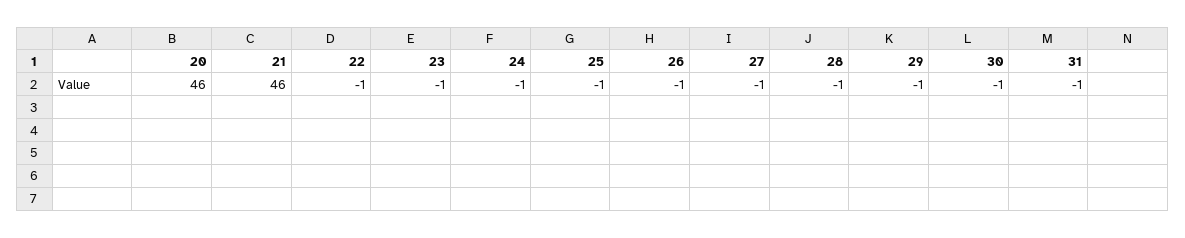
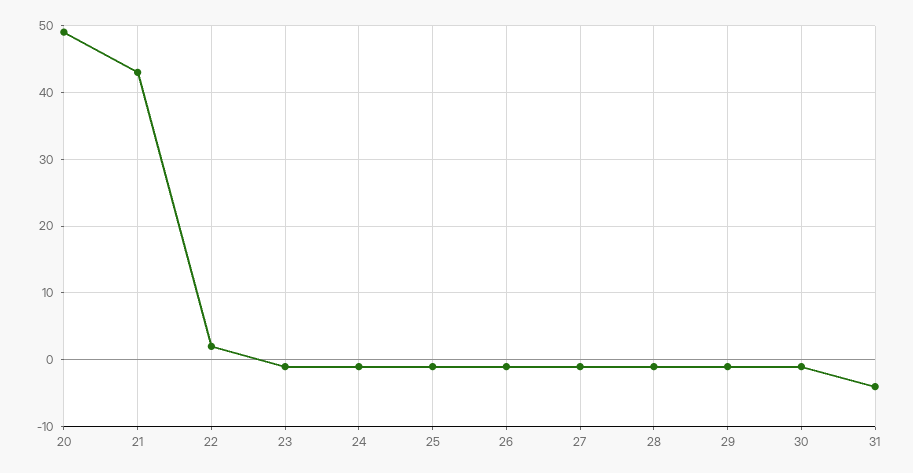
20: 46 -> 49
21: 46 -> 43
22: -1 -> 2
31: -1 -> -4

